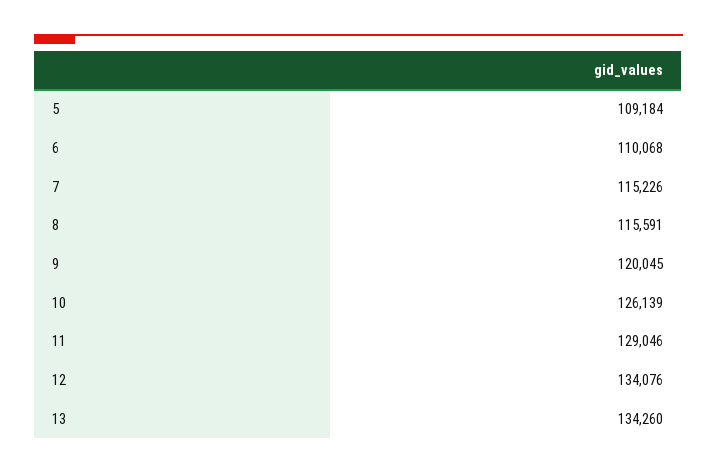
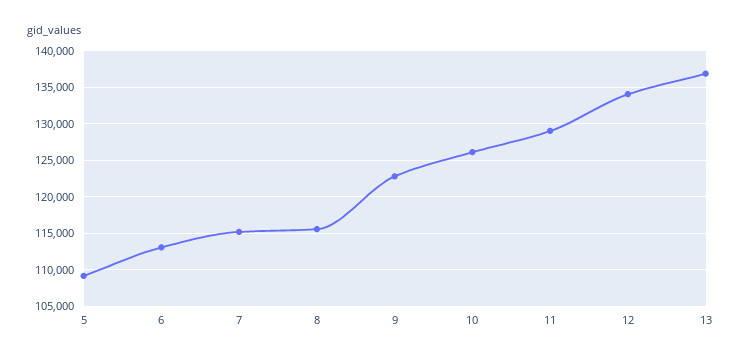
6: 110068 -> 113000
9: 120045 -> 123000
13: 134260 -> 137000

